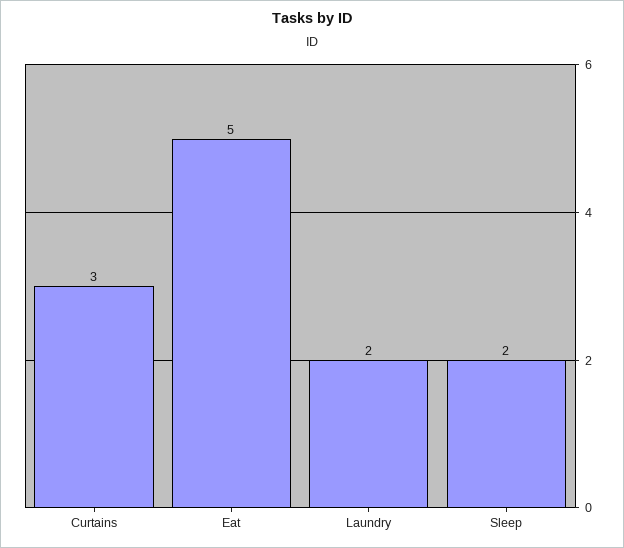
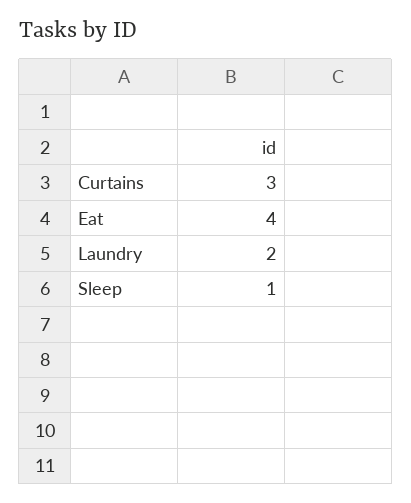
Eat: 5 -> 4
Sleep: 2 -> 1

